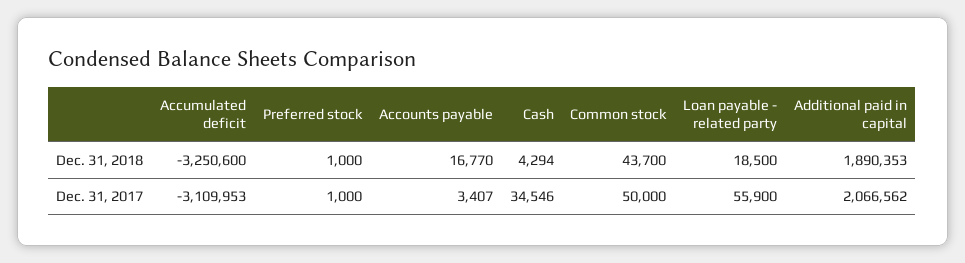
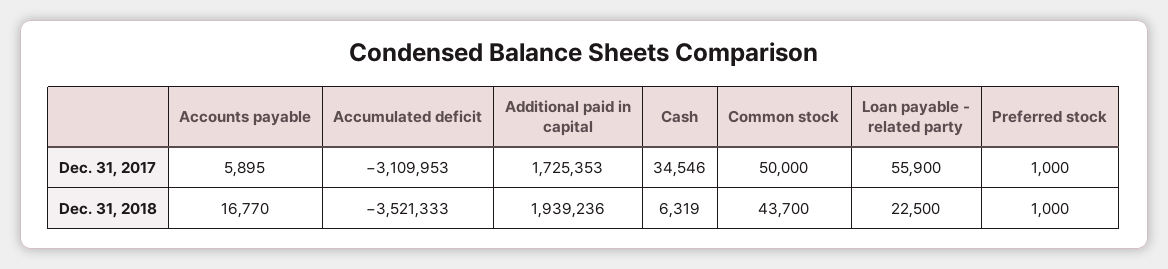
Accumulated deficit, Dec. 31, 2018: -3250600 -> -3521333
Cash, Dec. 31, 2018: 4294 -> 6319
Loan payable - related party, Dec. 31, 2018: 18500 -> 22500
Additional paid in capital, Dec. 31, 2018: 1890353 -> 1939236
Accounts payable, Dec. 31, 2017: 3407 -> 5895
Additional paid in capital, Dec. 31, 2017: 2066562 -> 1725353

